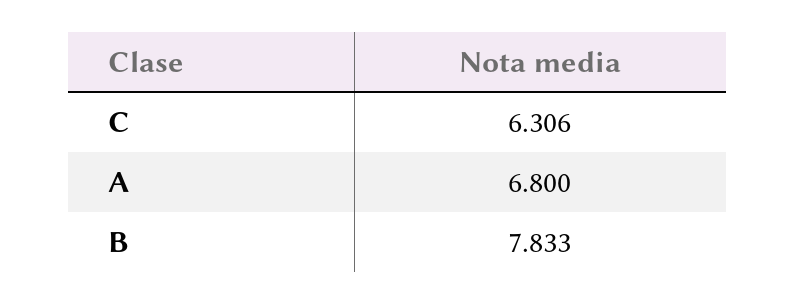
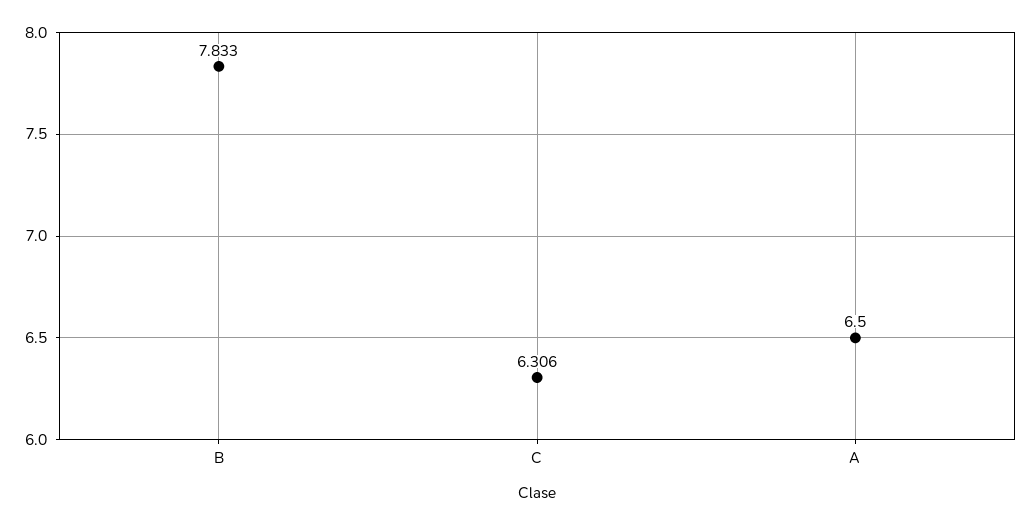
A: 6.8 -> 6.5

